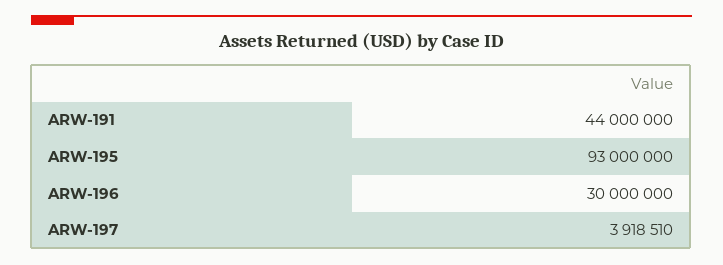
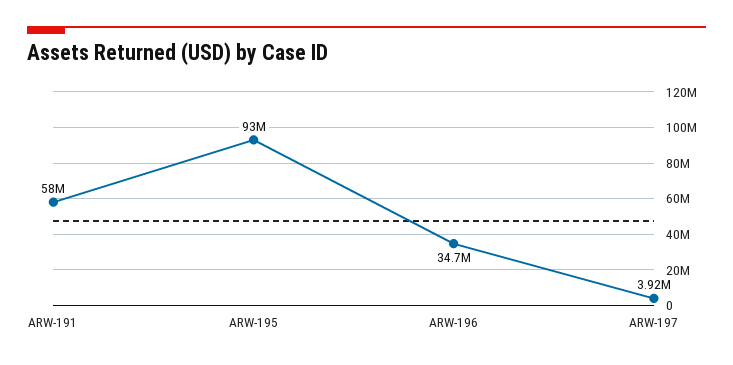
ARW-191: 44000000 -> 58000000
ARW-196: 30000000 -> 34700000

